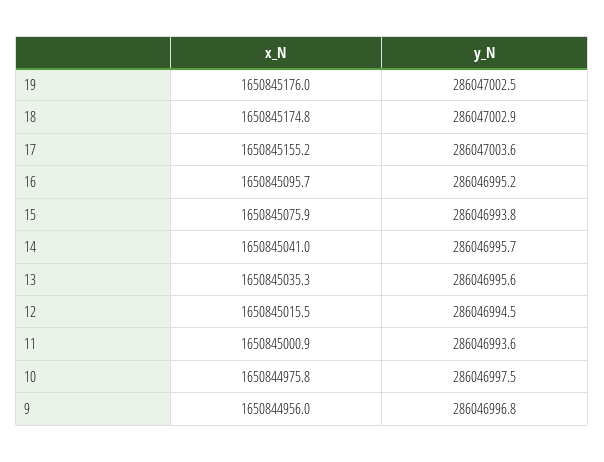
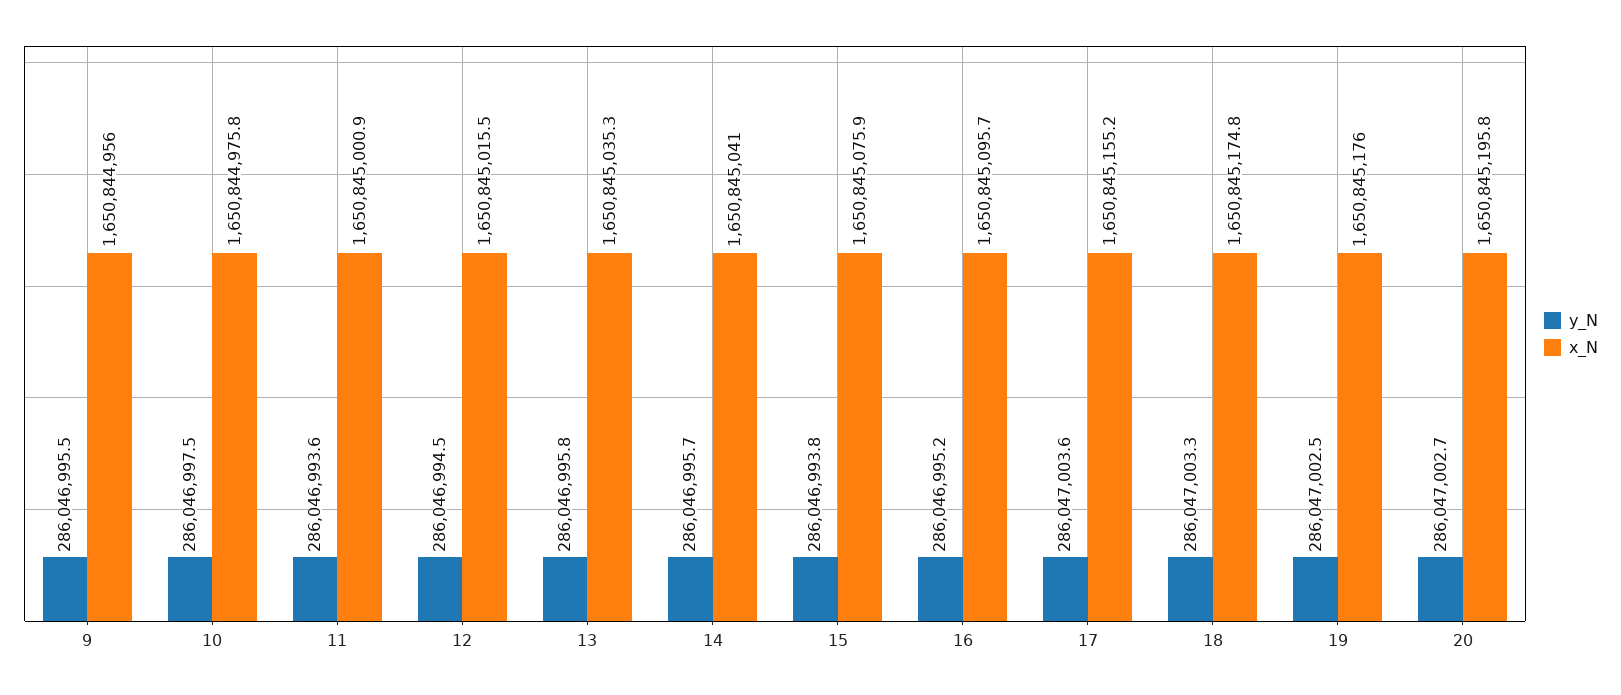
y_N, 18: 286047002.9 -> 286047003.3
y_N, 13: 286046995.6 -> 286046995.8
y_N, 9: 286046996.8 -> 286046995.5
y_N, 20: none -> 286047002.7
x_N, 20: none -> 1650845195.8

